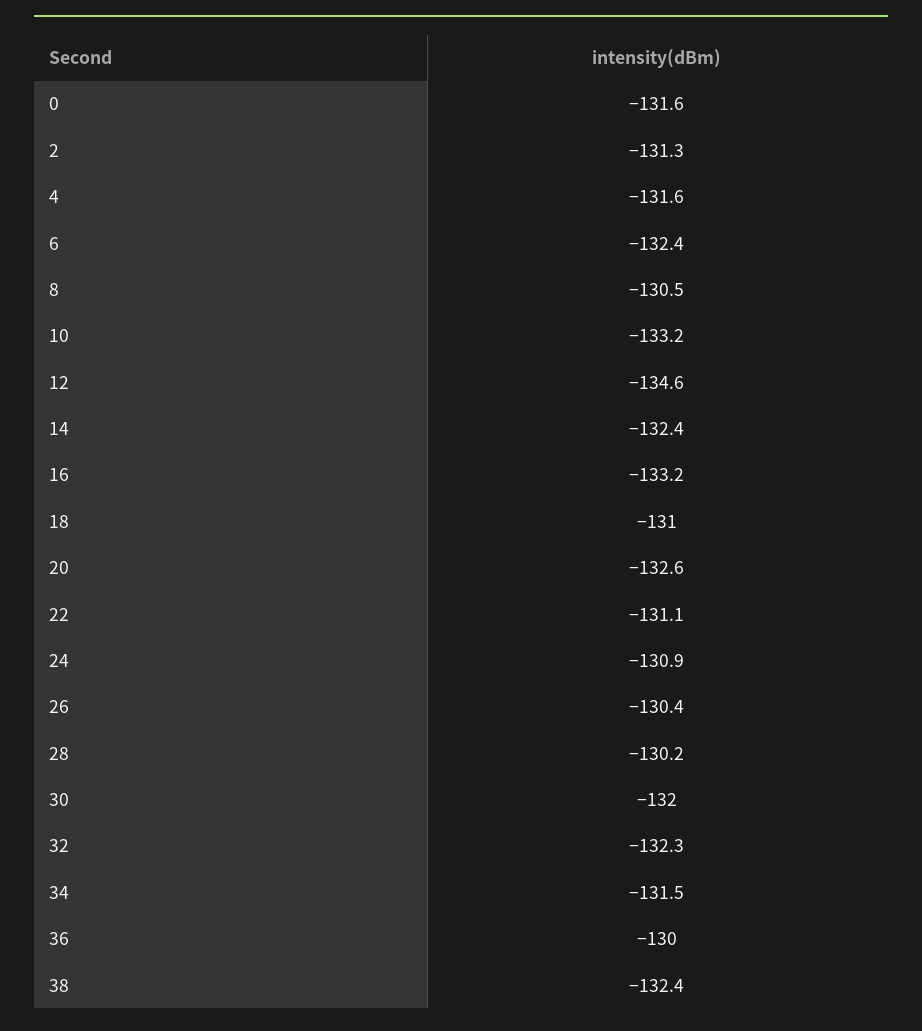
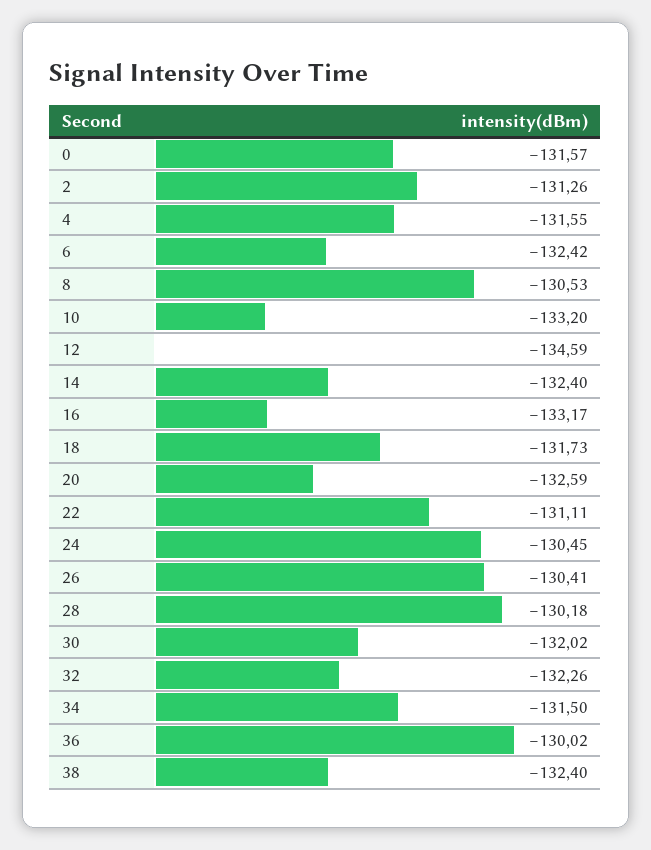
18: -131 -> -131.73
24: -130.9 -> -130.45

